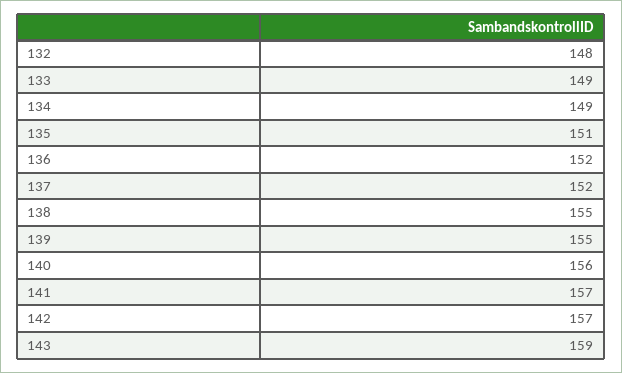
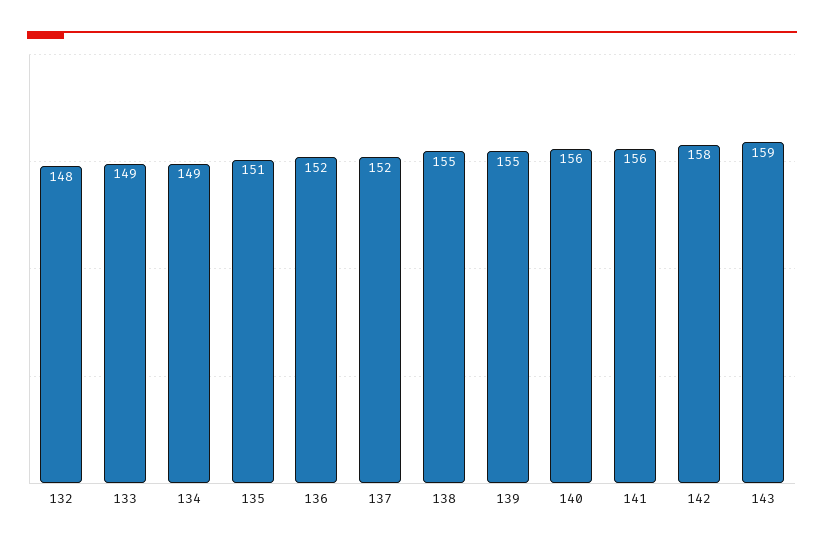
141: 157 -> 156
142: 157 -> 158

